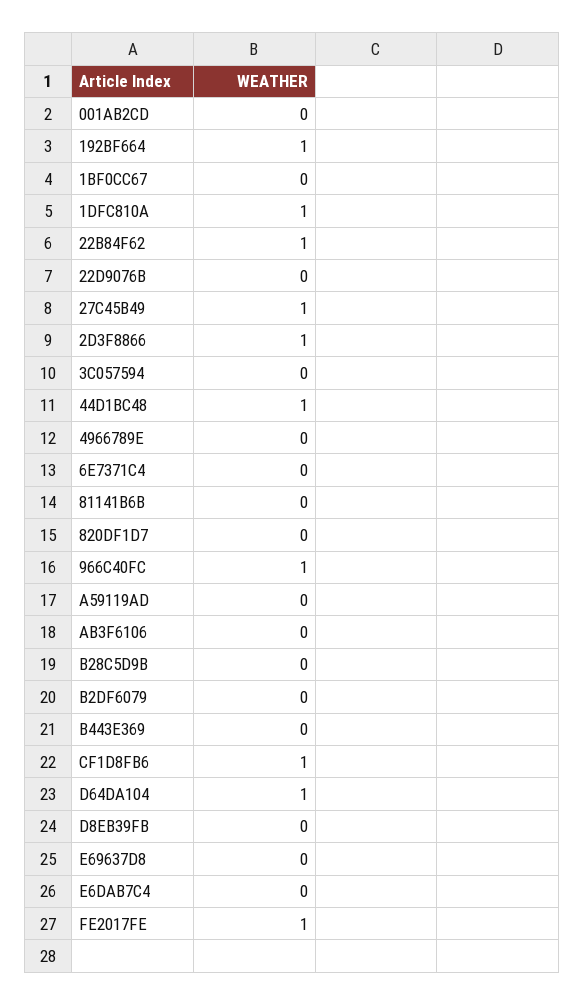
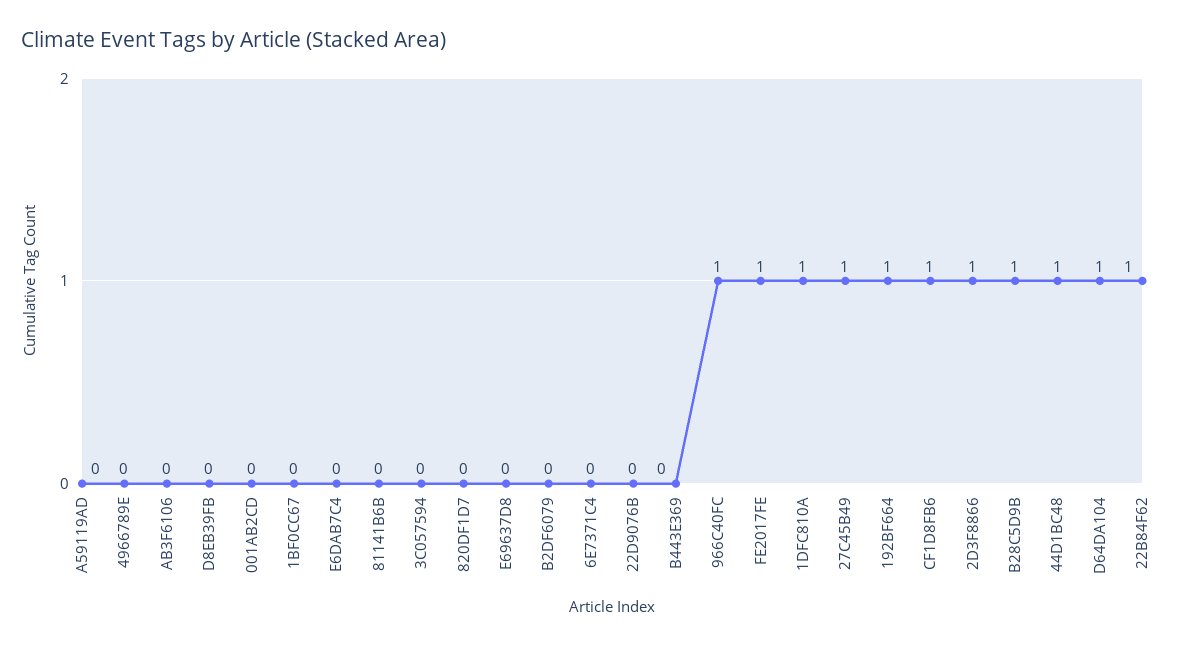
B28C5D9B: 0 -> 1

